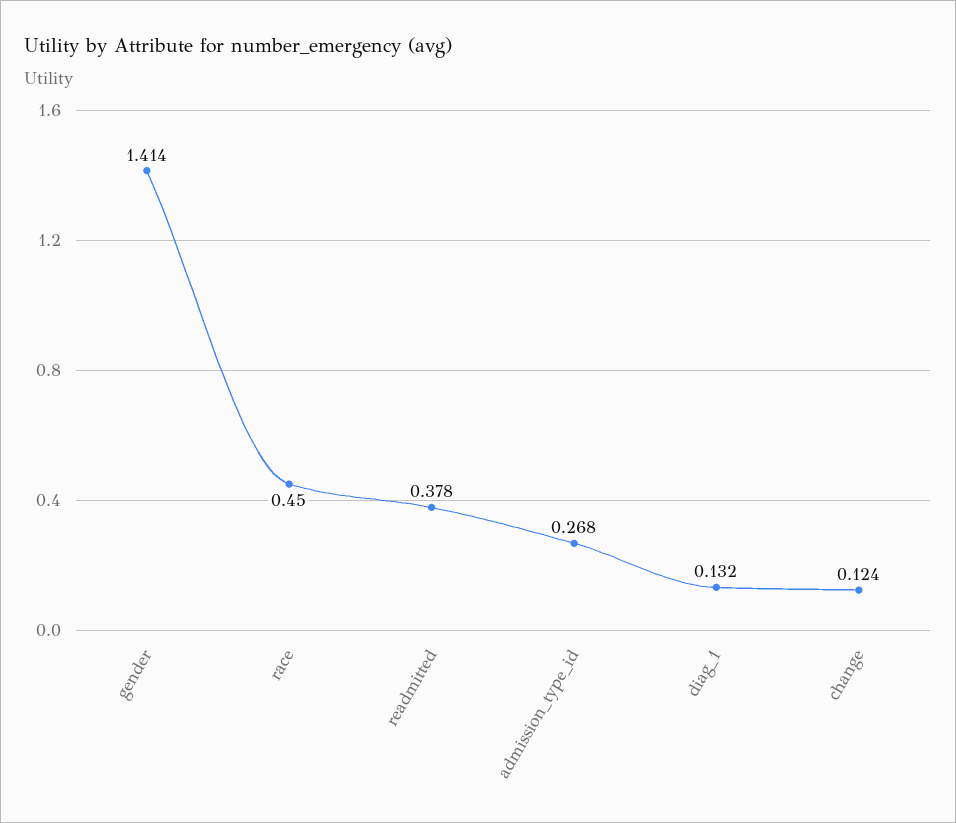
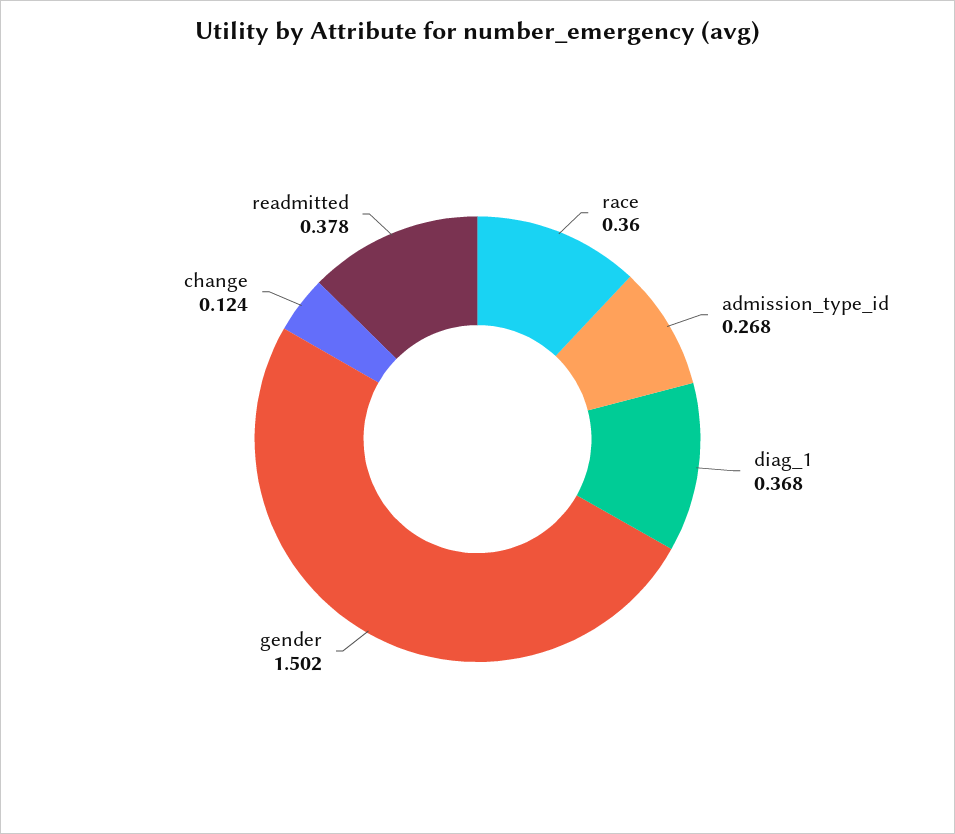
gender: 1.414 -> 1.502
race: 0.45 -> 0.36
diag_1: 0.132 -> 0.368

